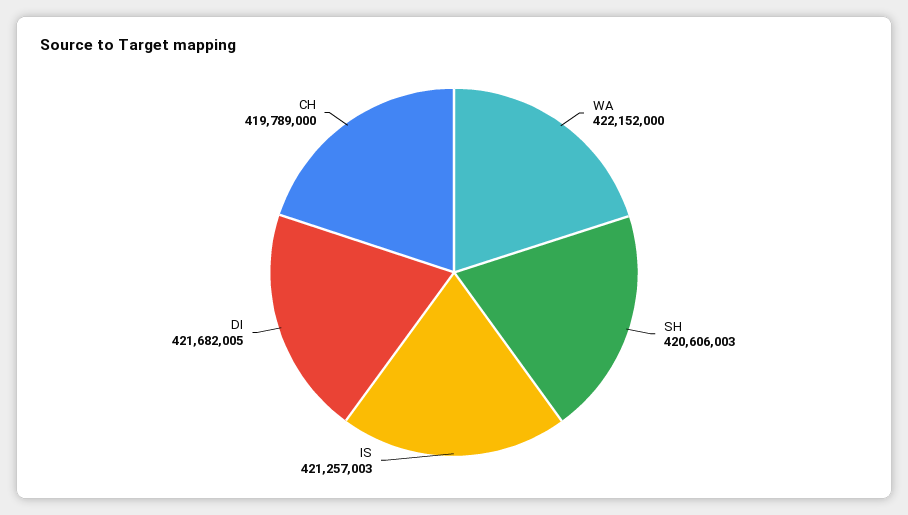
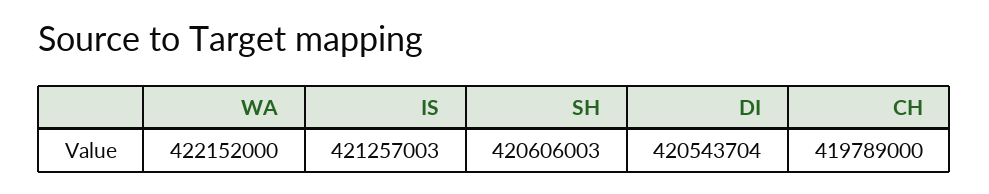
DI: 421682005 -> 420543704

